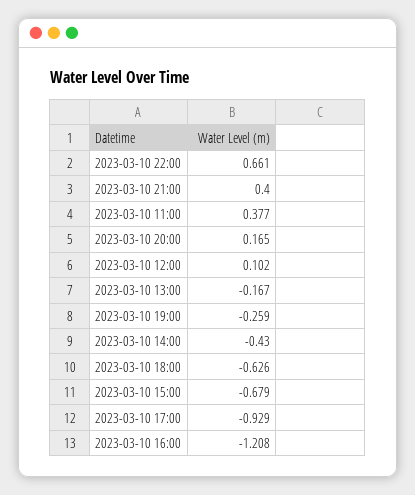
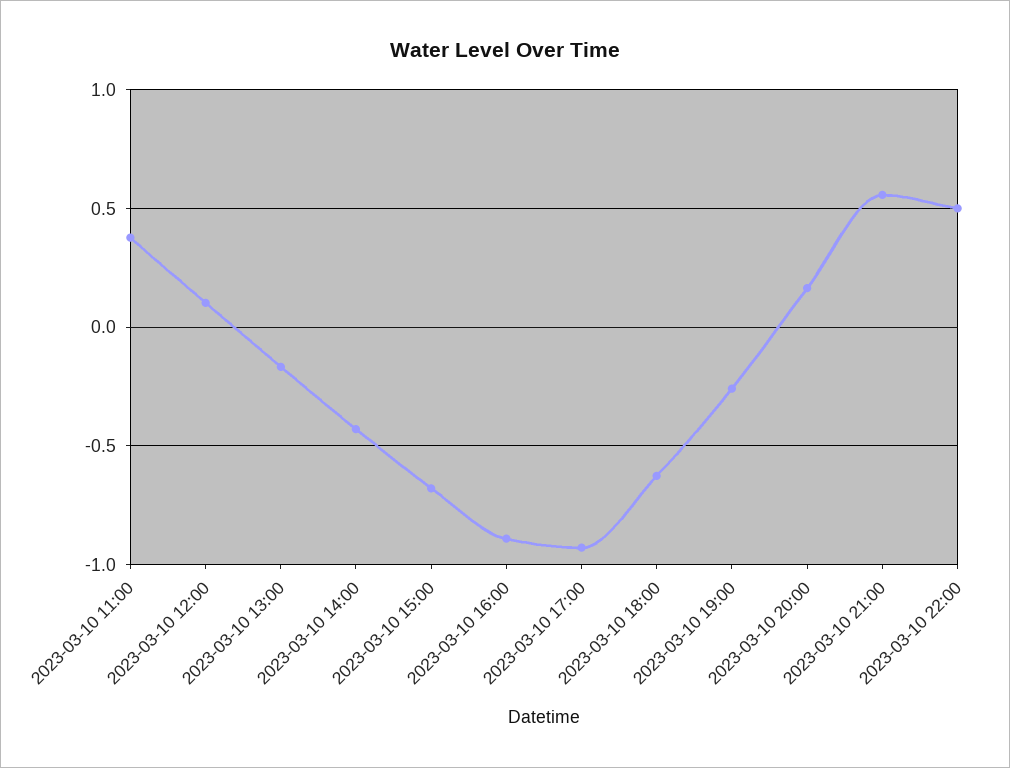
2023-03-10 22:00: 0.661 -> 0.5
2023-03-10 21:00: 0.4 -> 0.55
2023-03-10 16:00: -1.208 -> -0.9

